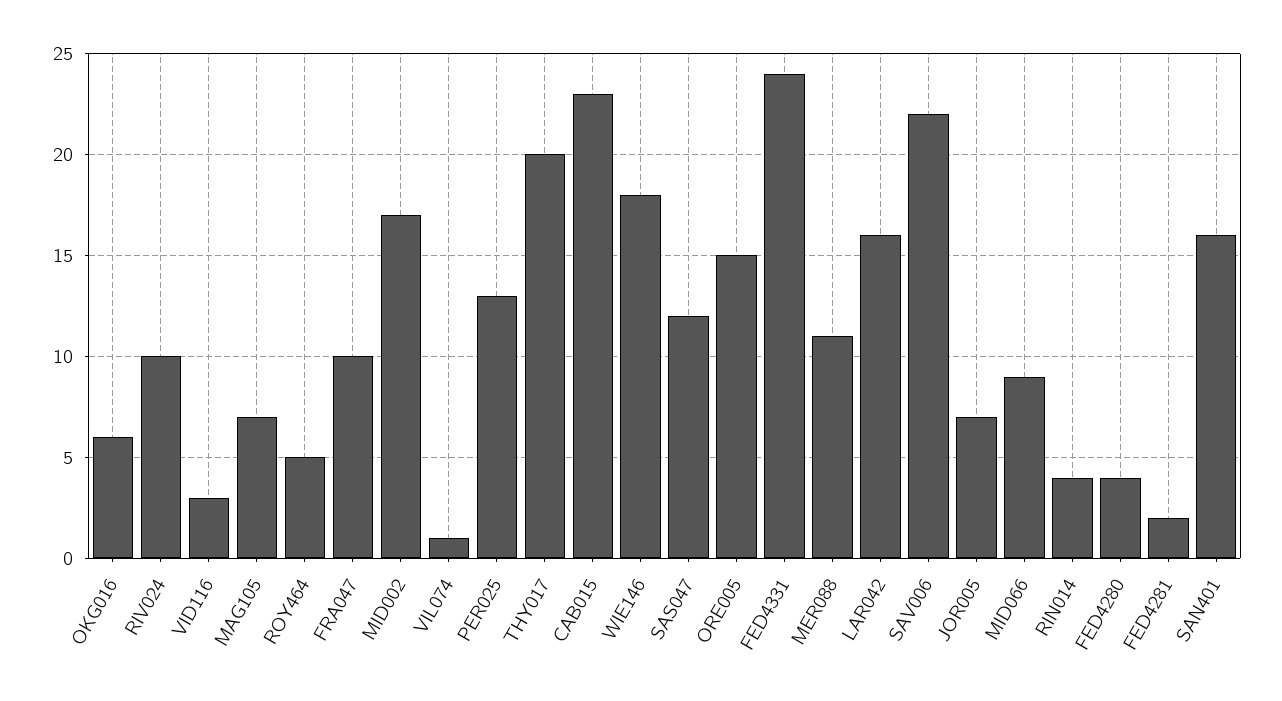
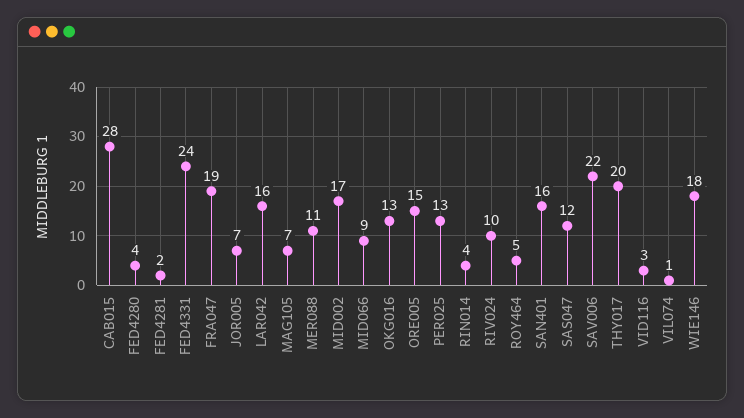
OKG016: 6 -> 13
FRA047: 10 -> 19
CAB015: 23 -> 28

